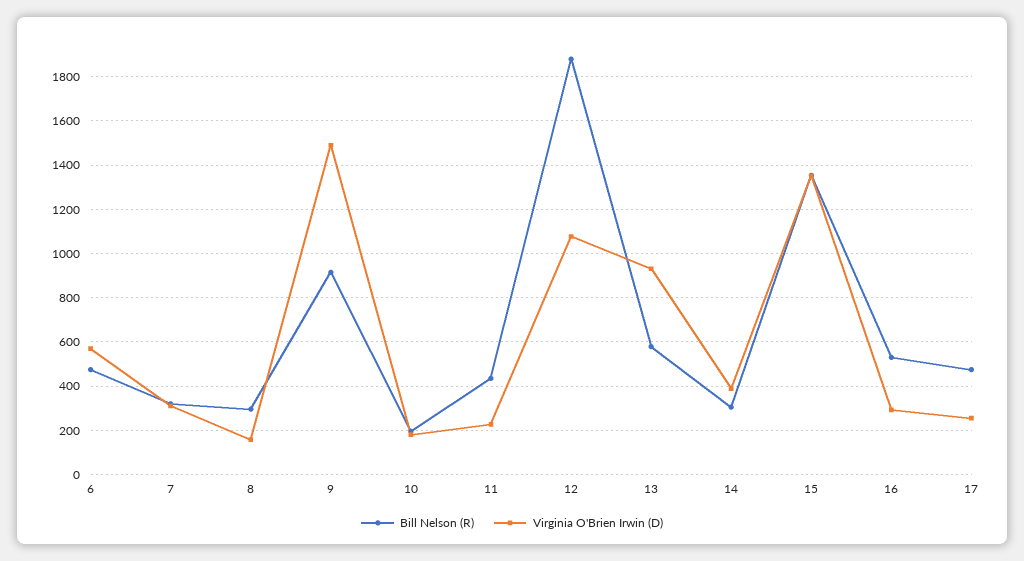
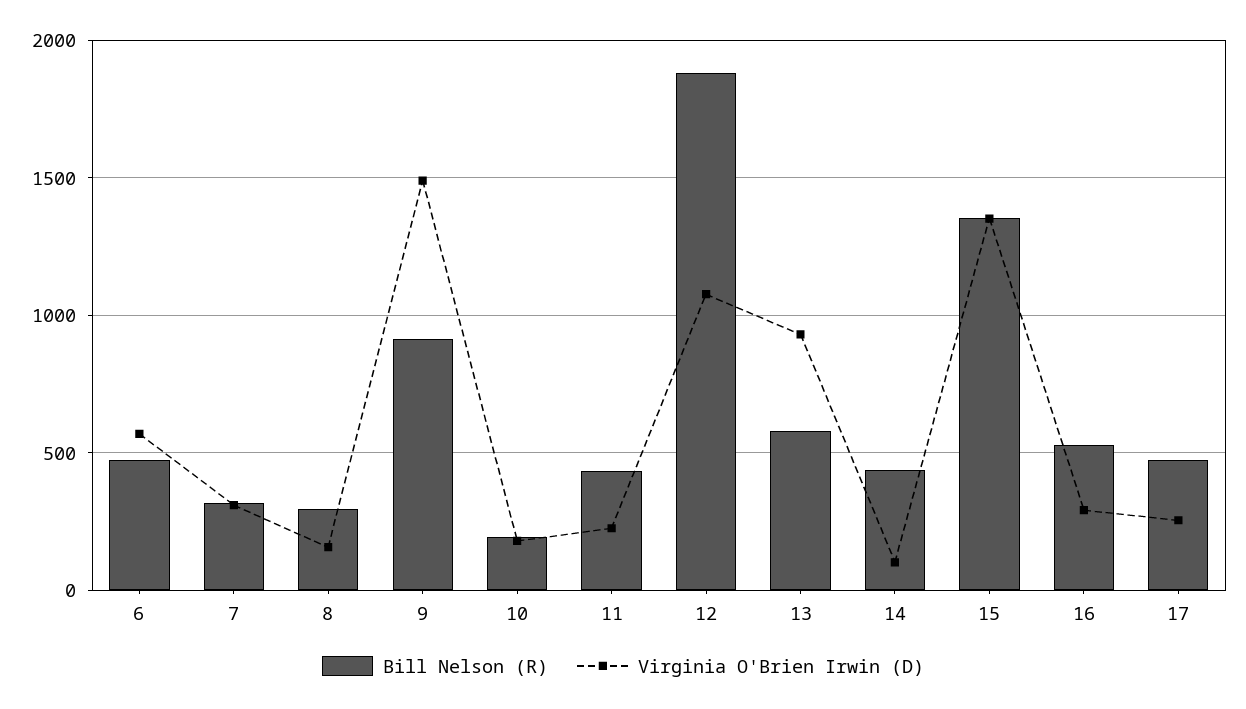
Bill Nelson (R), 14: 300 -> 450
Virginia O'Brien Irwin (D), 14: 400 -> 100

